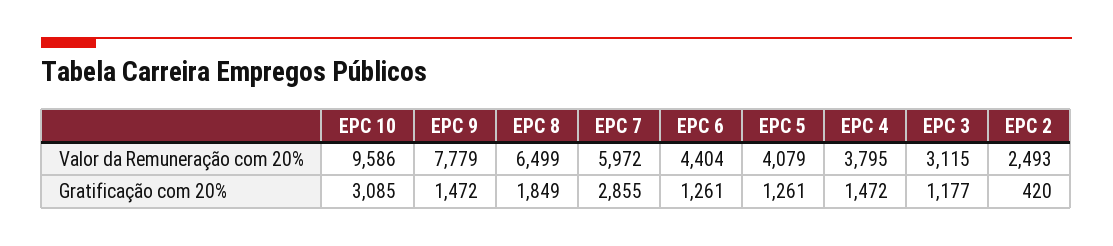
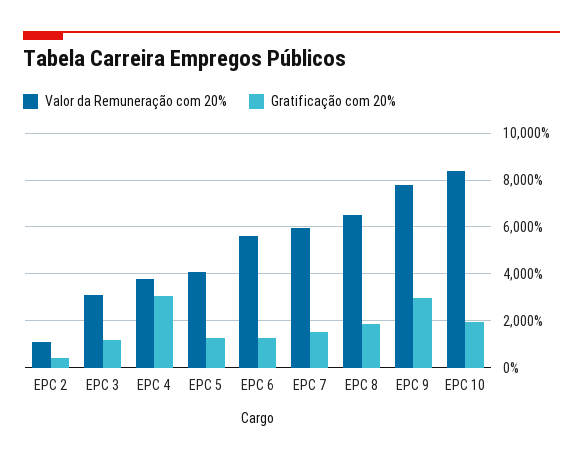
Valor da Remuneração com 20%, EPC 10: 9586 -> 8500
Valor da Remuneração com 20%, EPC 6: 4404 -> 5500
Valor da Remuneração com 20%, EPC 2: 2493 -> 1000
Gratificação com 20%, EPC 10: 3085 -> 2000
Gratificação com 20%, EPC 9: 1472 -> 3000
Gratificação com 20%, EPC 7: 2855 -> 1500
Gratificação com 20%, EPC 4: 1472 -> 3000

